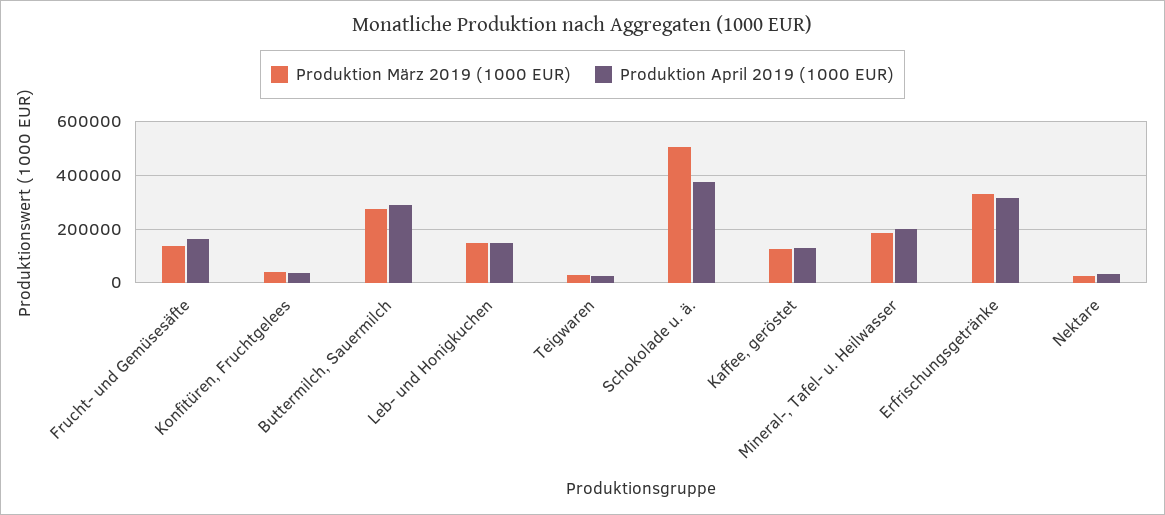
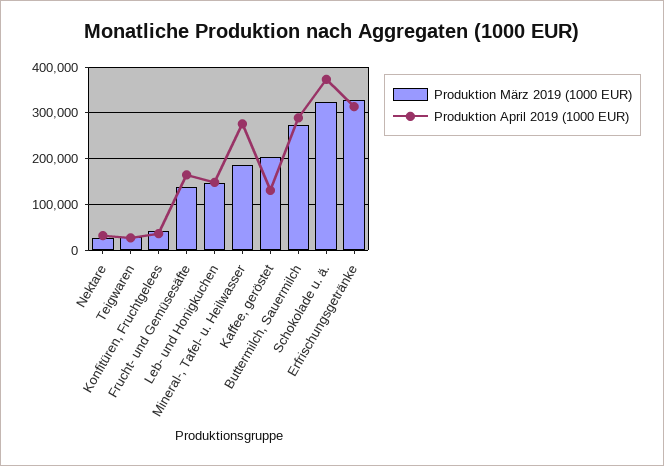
Produktion März 2019 (1000 EUR), Schokolade u. ä.: 500000 -> 320000
Produktion März 2019 (1000 EUR), Kaffee, geröstet: 125000 -> 200000
Produktion April 2019 (1000 EUR), Mineral-, Tafel- u. Heilwasser: 200000 -> 280000

